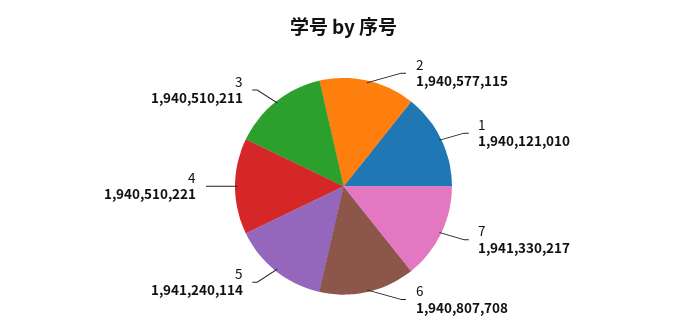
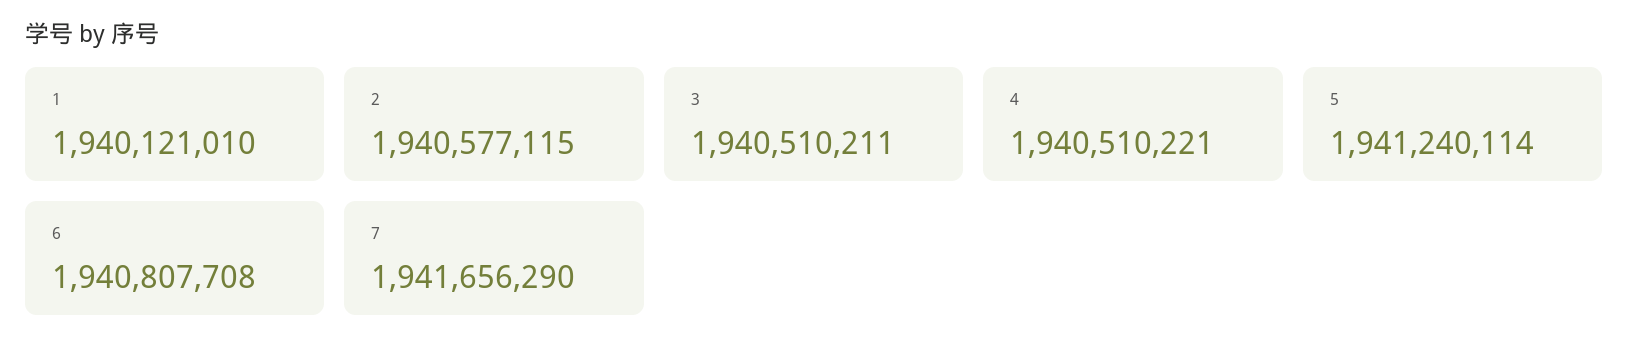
7: 1941330217 -> 1941656290

